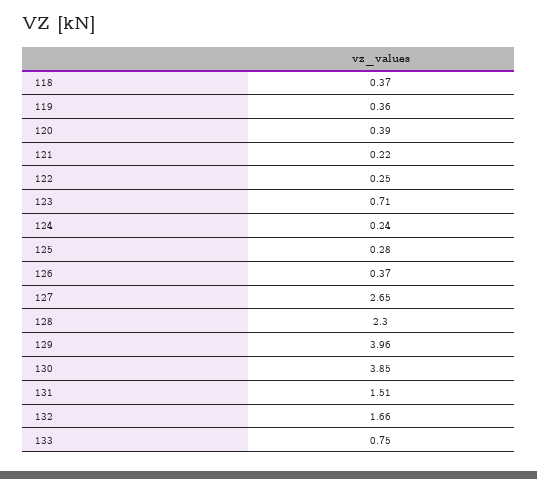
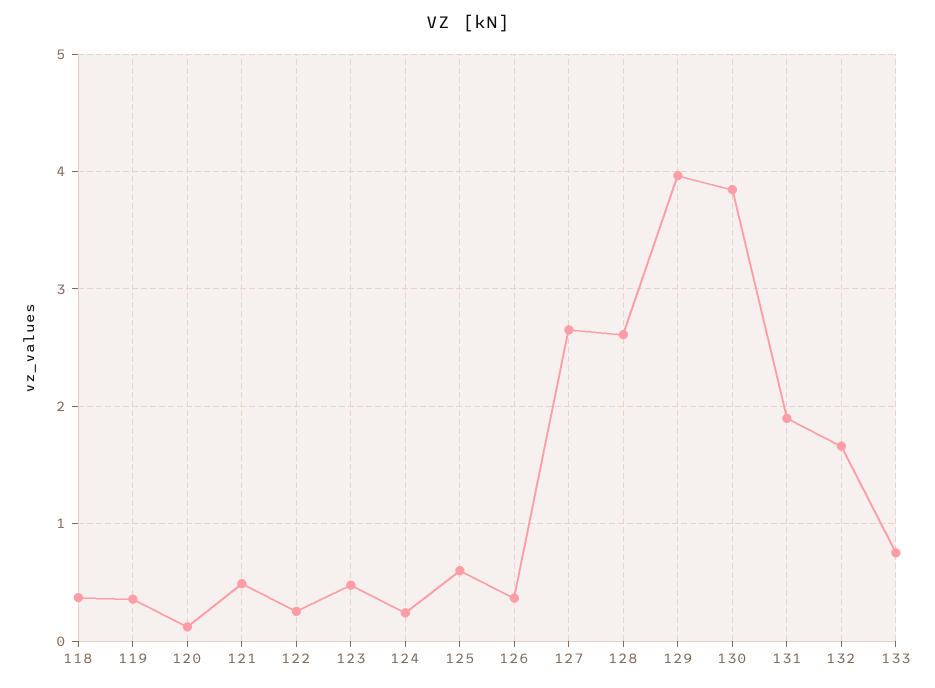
120: 0.39 -> 0.1
121: 0.22 -> 0.5
123: 0.71 -> 0.5
125: 0.28 -> 0.6
128: 2.3 -> 2.6
131: 1.51 -> 1.9

